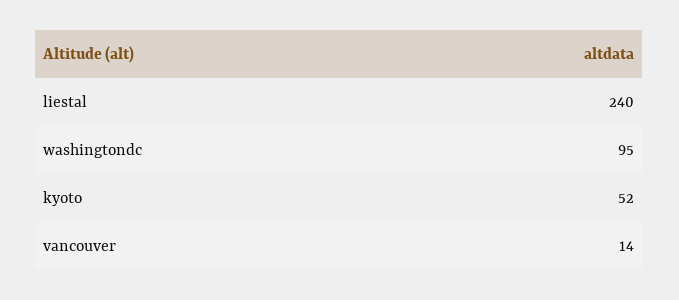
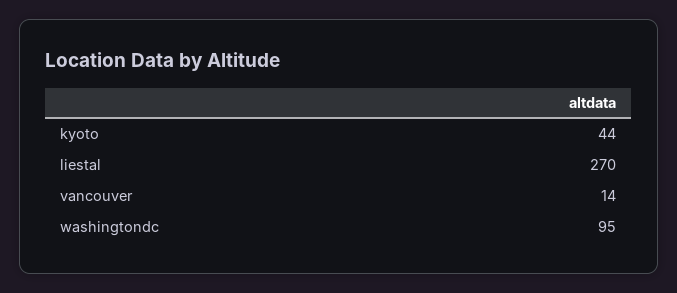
liestal: 240 -> 270
kyoto: 52 -> 44

